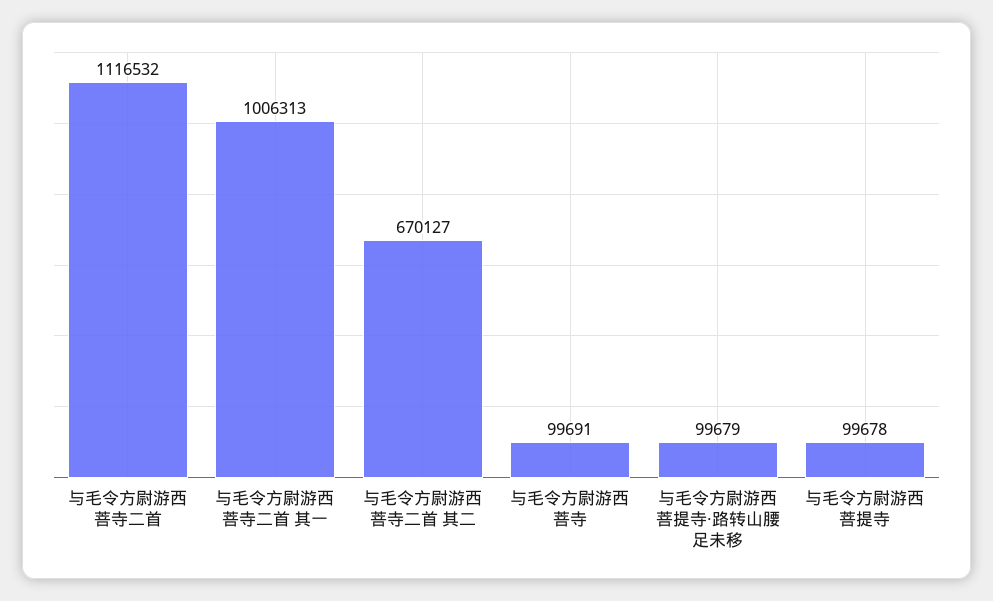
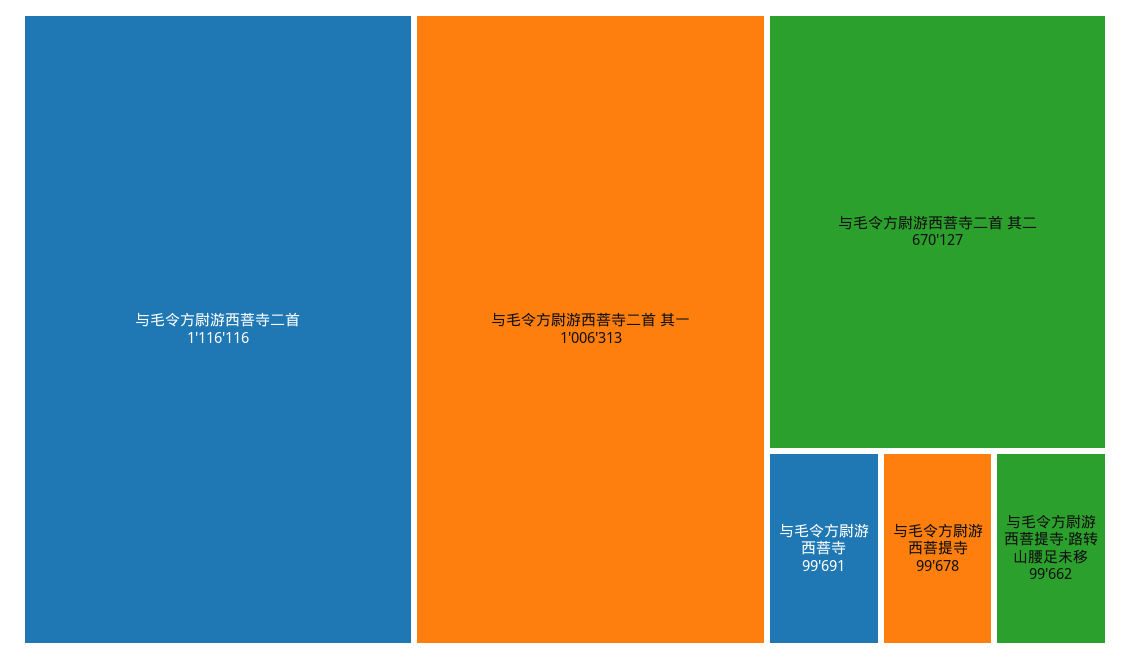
与毛令方尉游西菩寺二首: 1116532 -> 1116116
与毛令方尉游西菩提寺·路转山腰足未移: 99679 -> 99662

